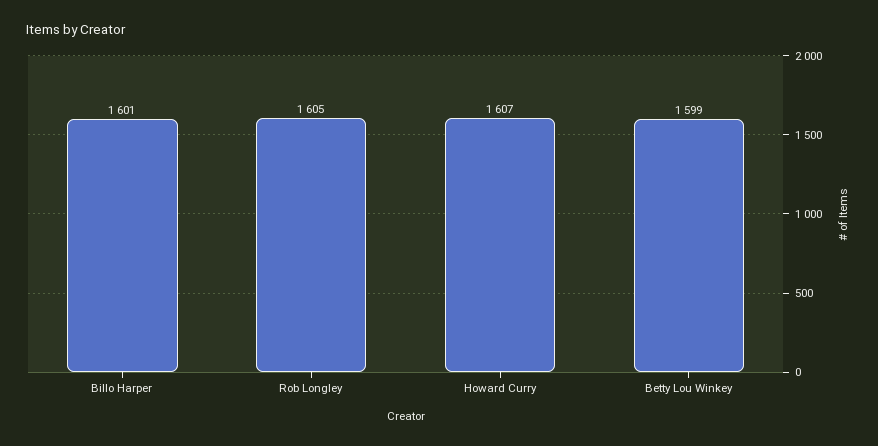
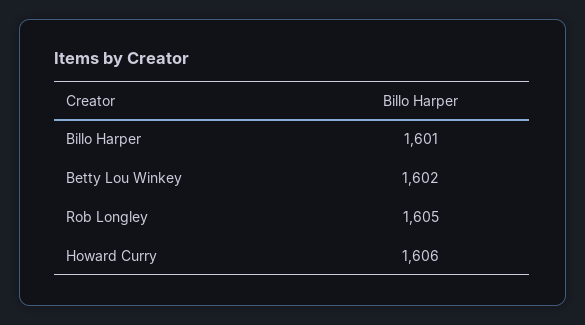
Howard Curry: 1607 -> 1606
Betty Lou Winkey: 1599 -> 1602

